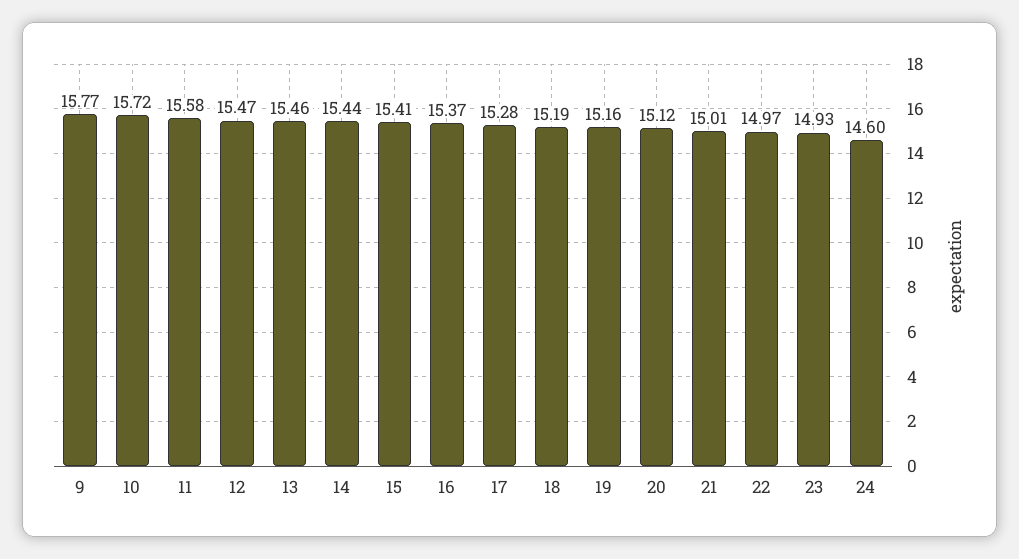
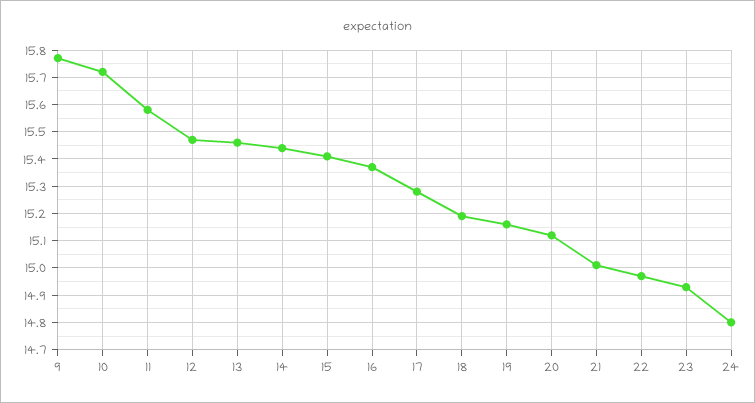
24: 14.6 -> 14.8

